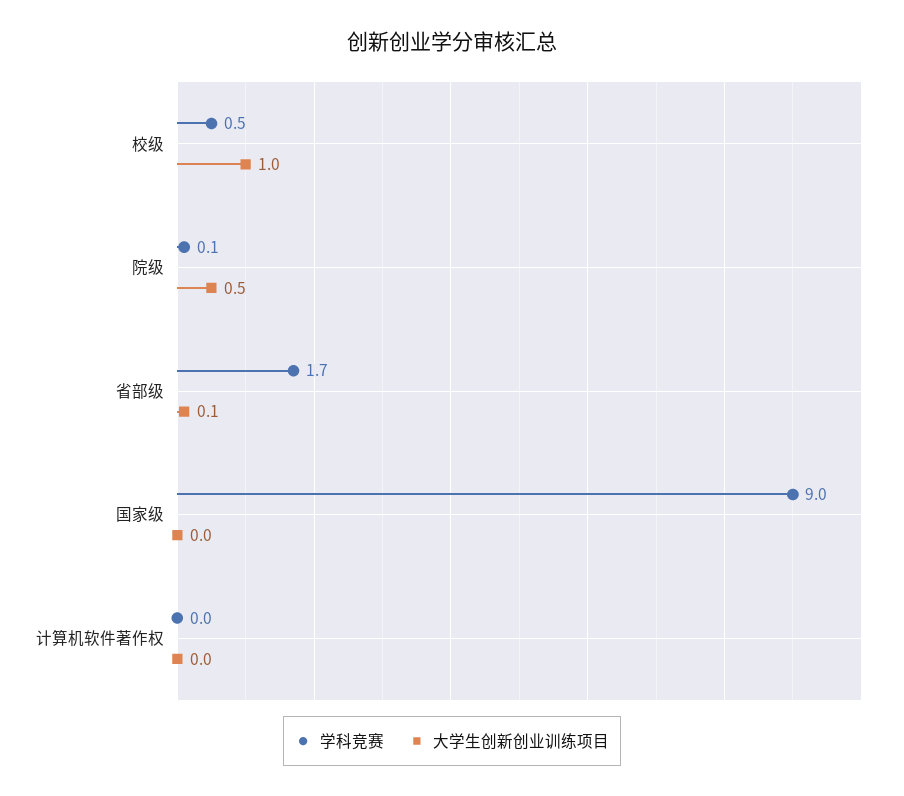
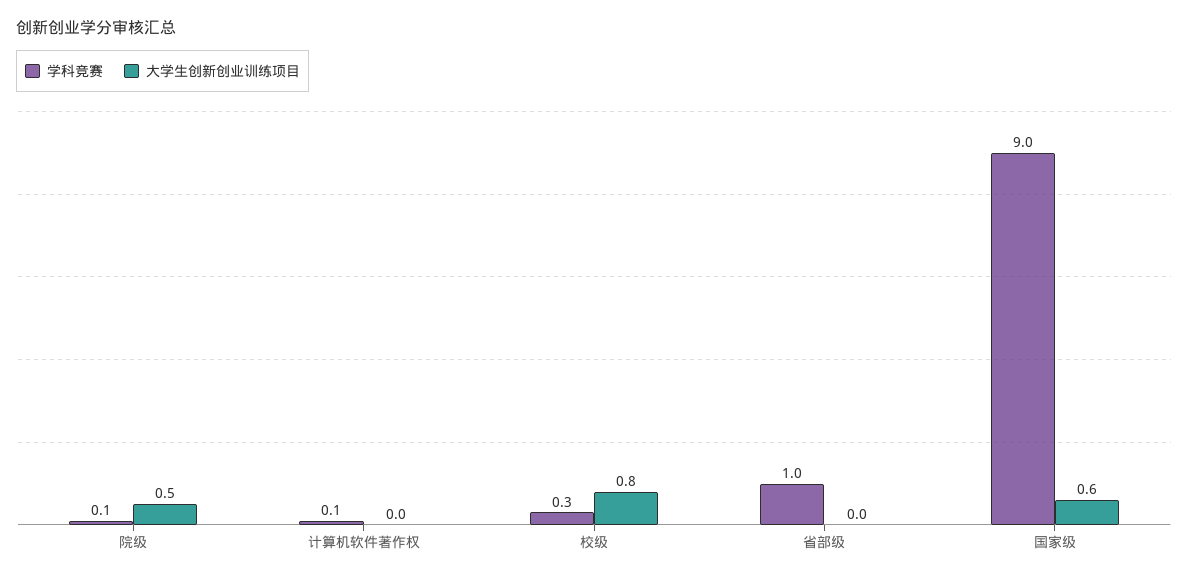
学科竞赛, 校级: 0.5 -> 0.3
大学生创新创业训练项目, 校级: 1 -> 0.8
学科竞赛, 省部级: 1.7 -> 1
大学生创新创业训练项目, 省部级: 0.1 -> 0
大学生创新创业训练项目, 国家级: 0 -> 0.6
学科竞赛, 计算机软件著作权: 0 -> 0.1

